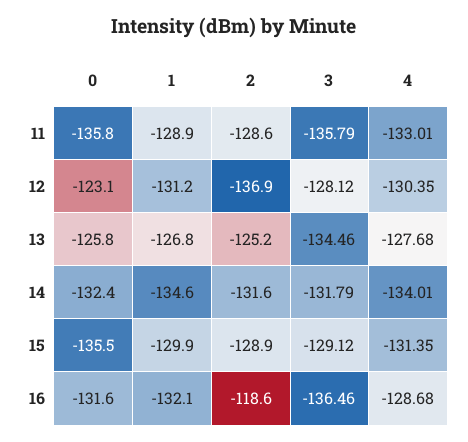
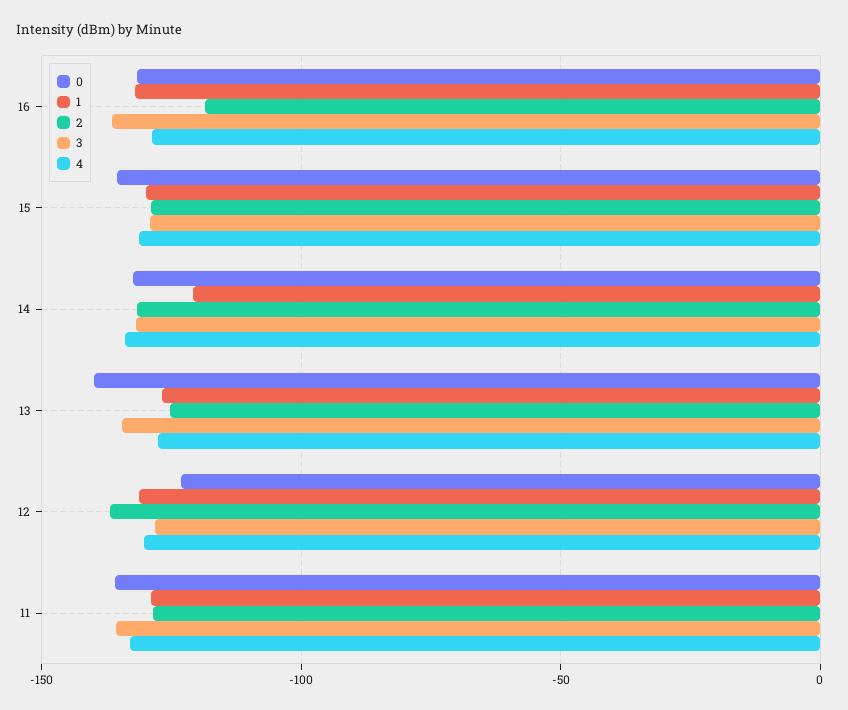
0, 13: -125.8 -> -140
1, 14: -134.6 -> -120

